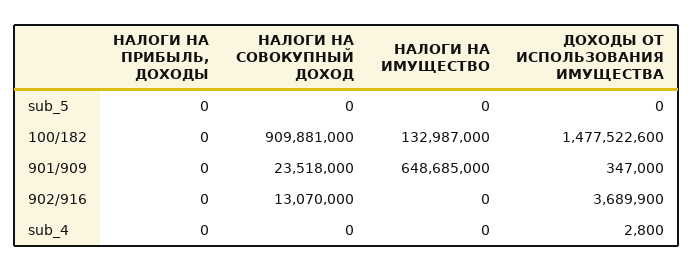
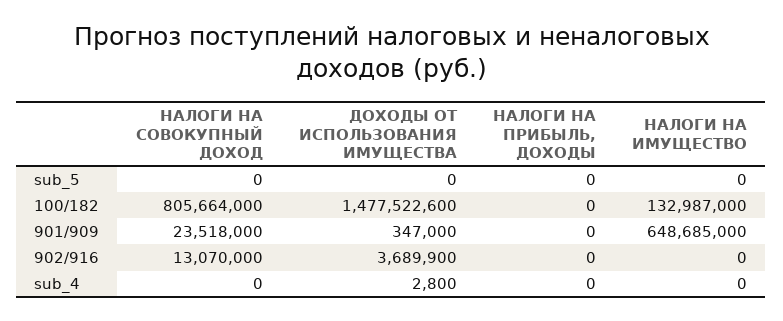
НАЛОГИ НА СОВОКУПНЫЙ ДОХОД, 100/182: 909881000 -> 805664000

